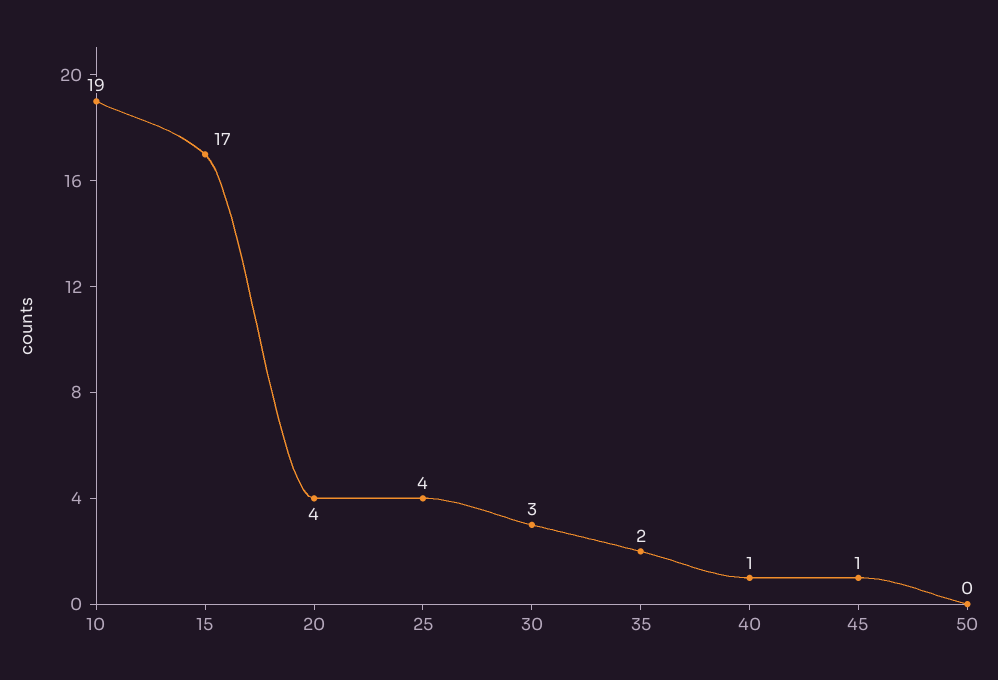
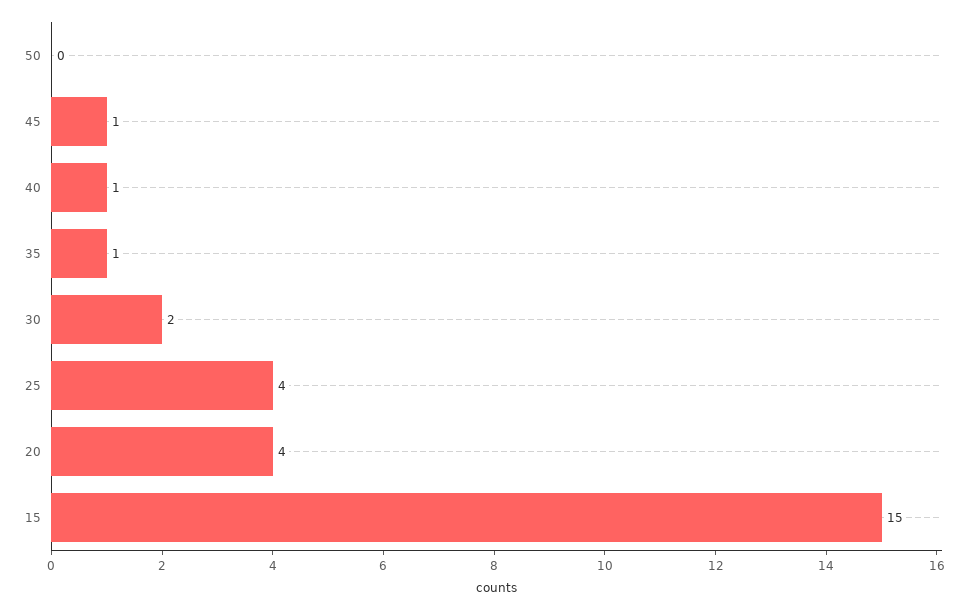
10: 19 -> none
15: 17 -> 15
30: 3 -> 2
35: 2 -> 1

